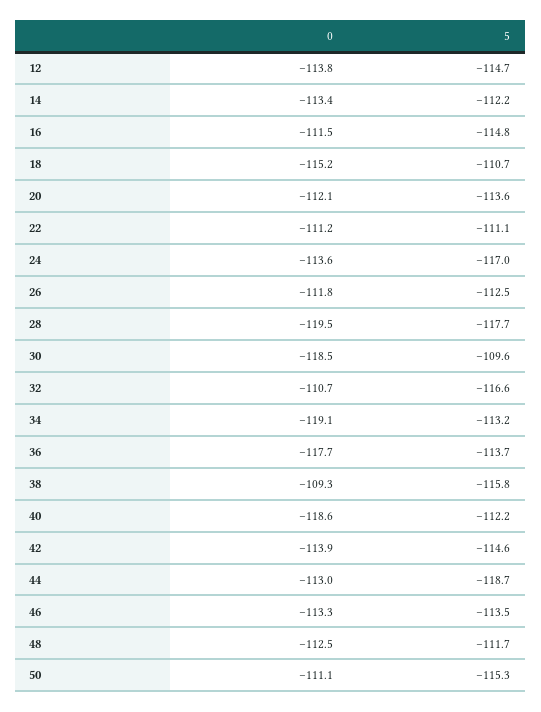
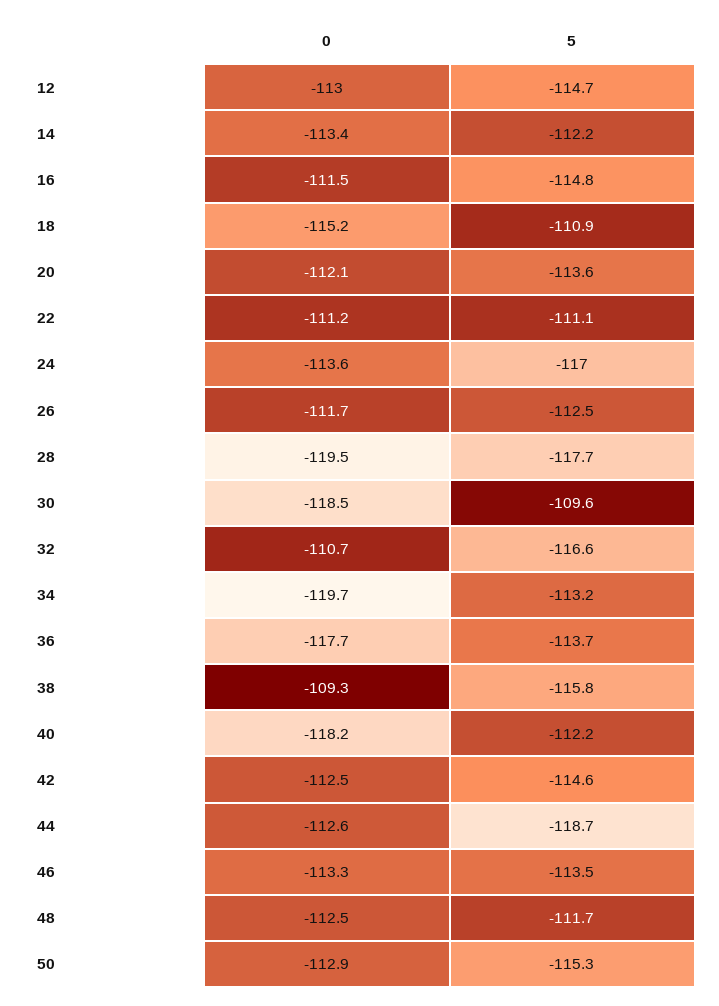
0, 12: -113.8 -> -113
5, 18: -110.7 -> -110.9
0, 26: -111.8 -> -111.7
0, 34: -119.1 -> -119.7
0, 40: -118.6 -> -118.2
0, 42: -113.9 -> -112.5
0, 44: -113 -> -112.6
0, 50: -111.1 -> -112.9

